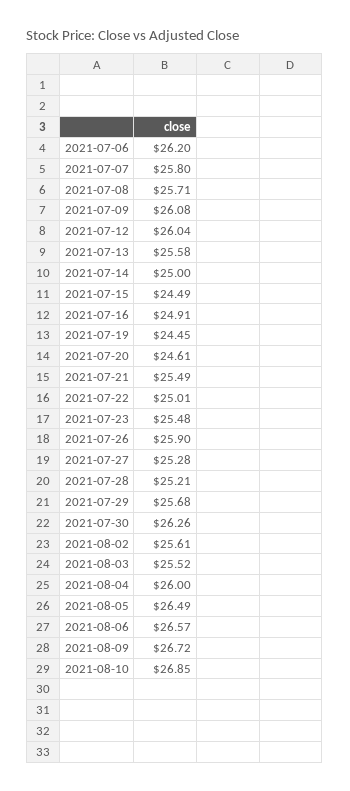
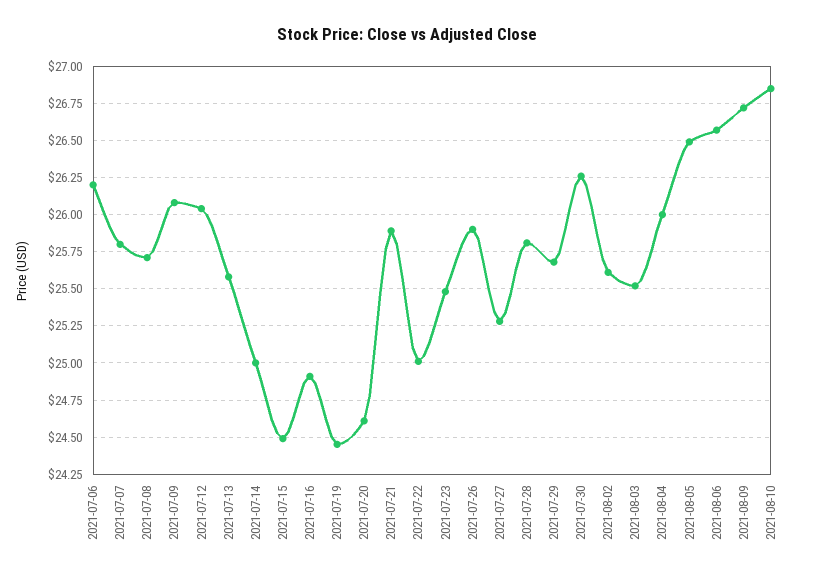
2021-07-21: 25.49 -> 25.9
2021-07-28: 25.21 -> 25.8

